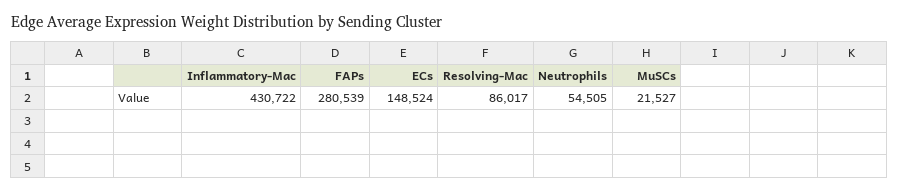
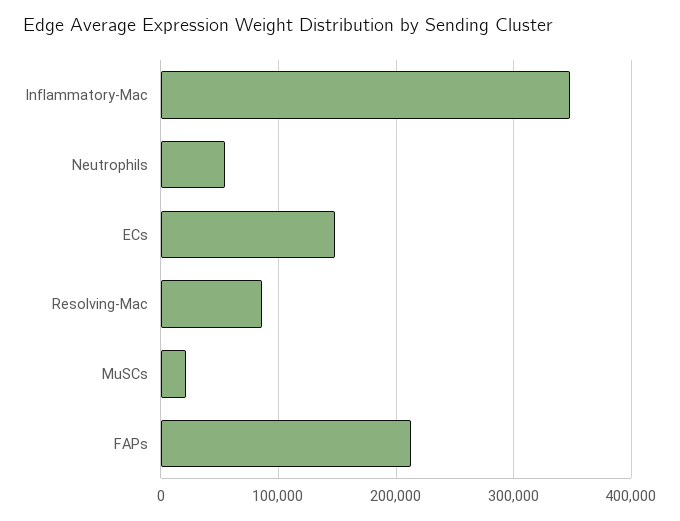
Inflammatory-Mac: 430722 -> 350000
FAPs: 280539 -> 210000

